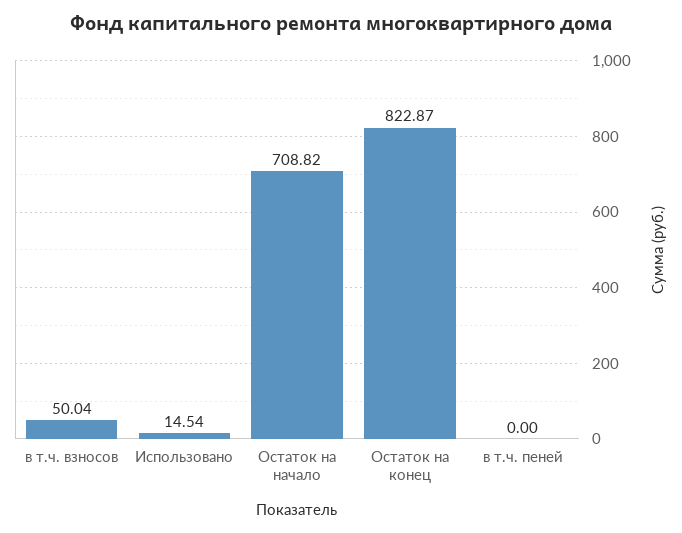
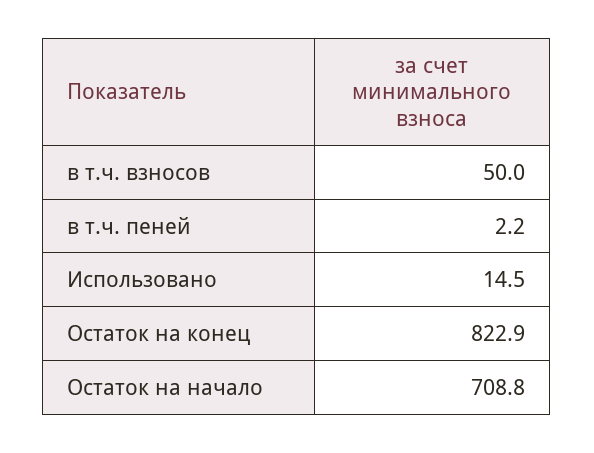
в т.ч. пеней: 0 -> 2.2

